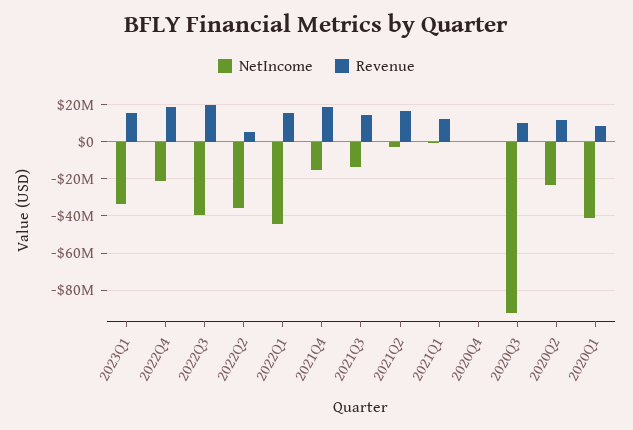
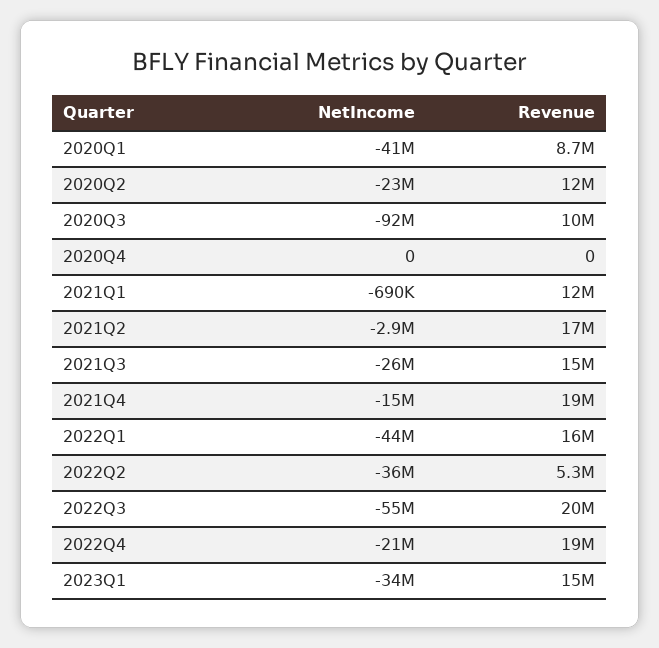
NetIncome, 2022Q3: -40000000 -> -55000000
NetIncome, 2021Q3: -15000000 -> -26000000

